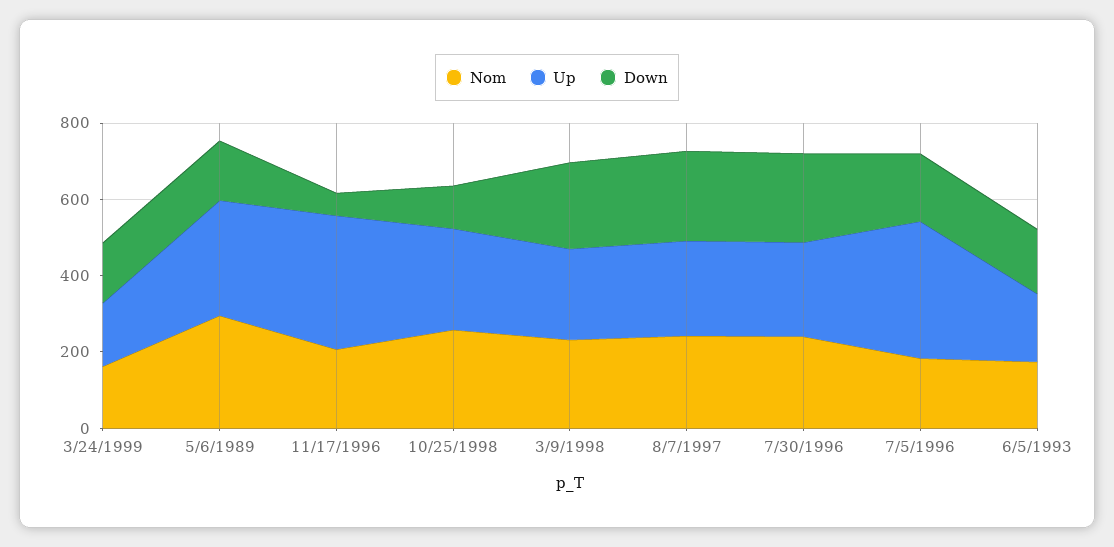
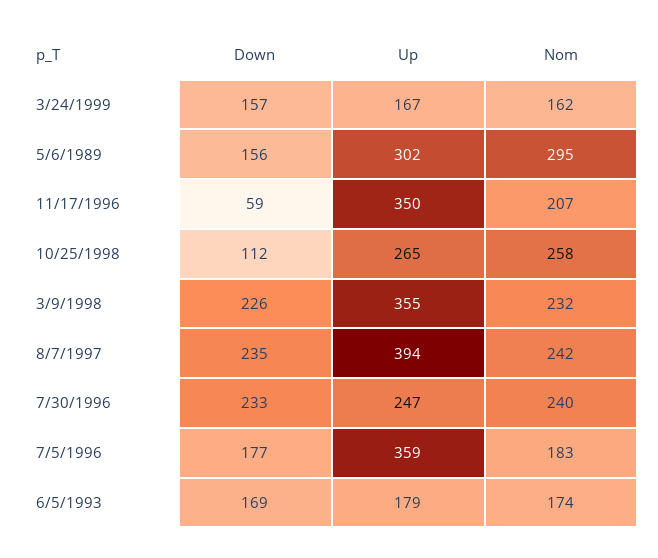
Up, 3/9/1998: 250 -> 355
Up, 8/7/1997: 250 -> 394

